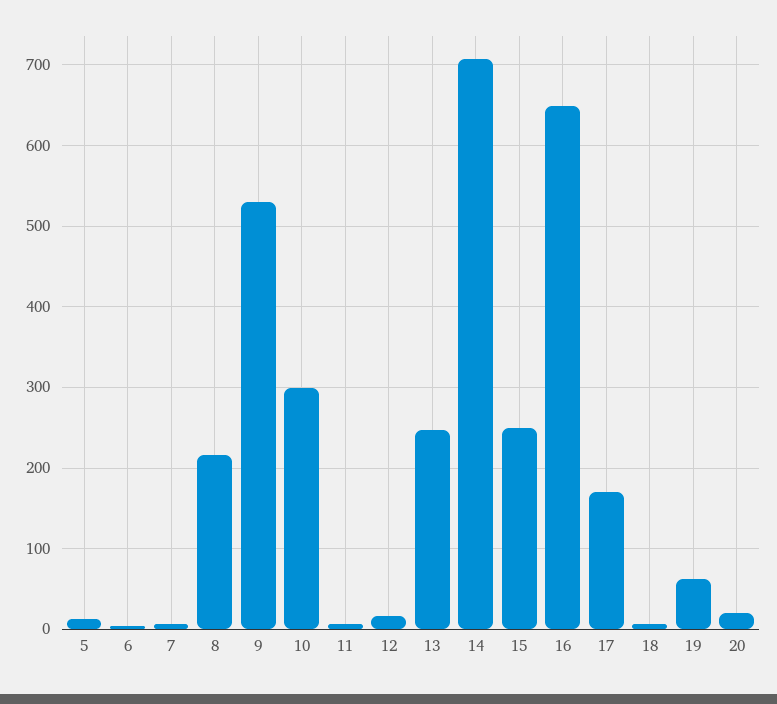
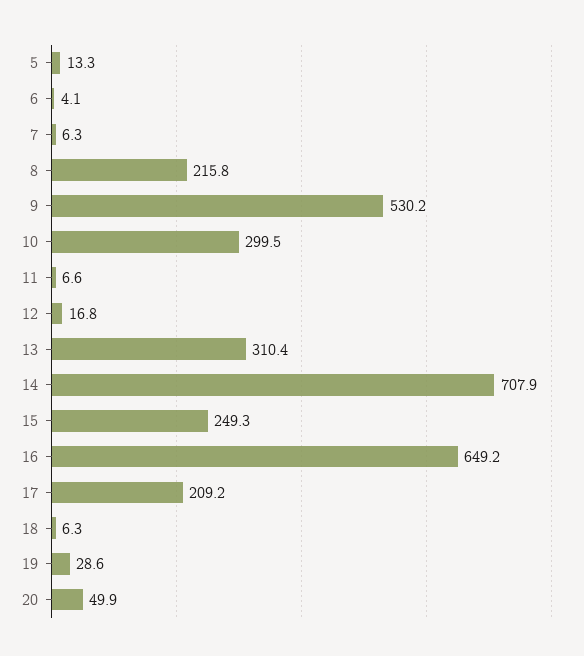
13: 250 -> 310.4
17: 170 -> 209.2
19: 60 -> 28.6
20: 20 -> 49.9

